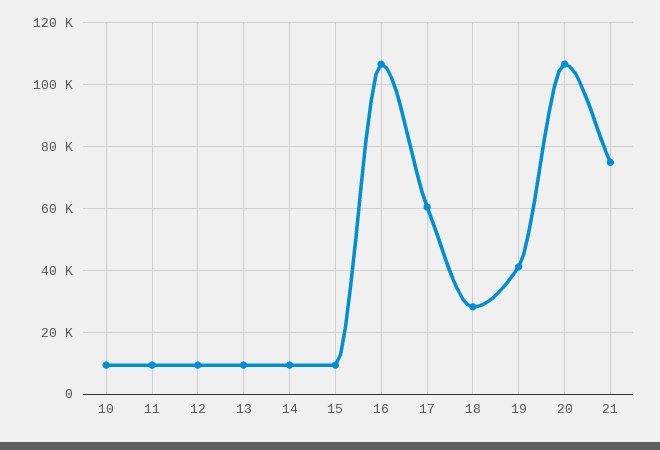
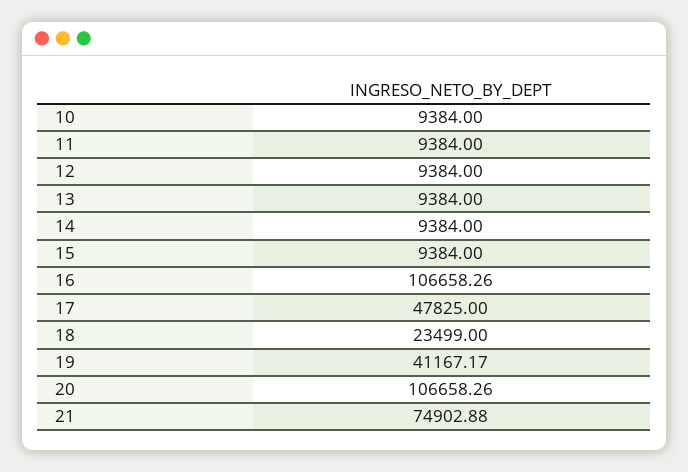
17: 60000 -> 47825
18: 28000 -> 23499

